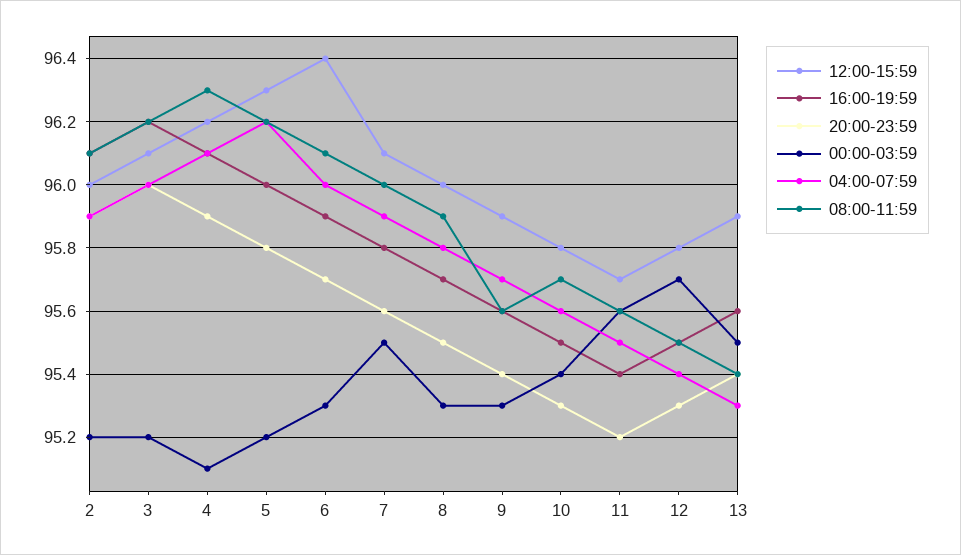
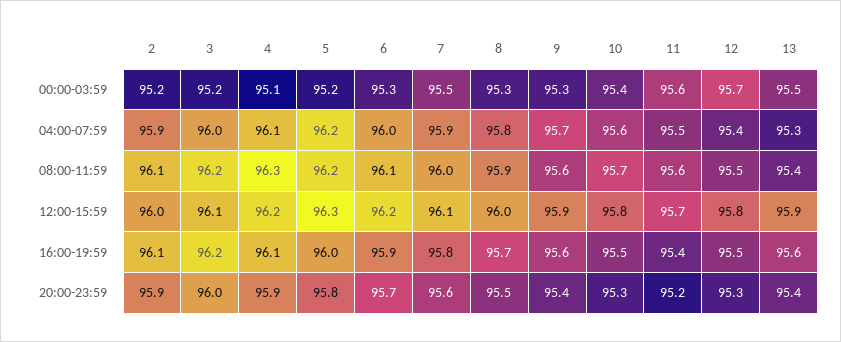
12:00-15:59, 6: 96.4 -> 96.2

